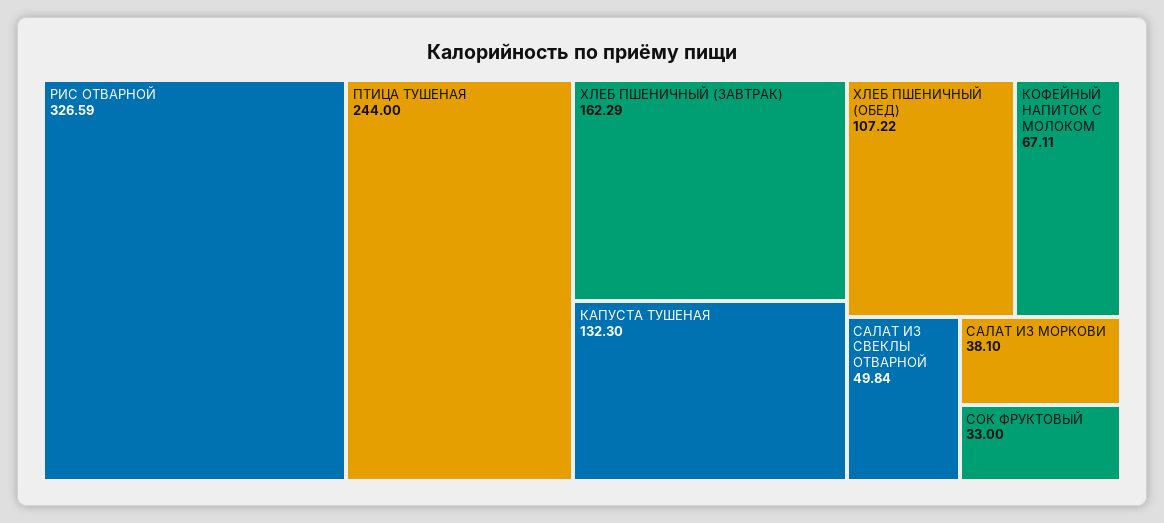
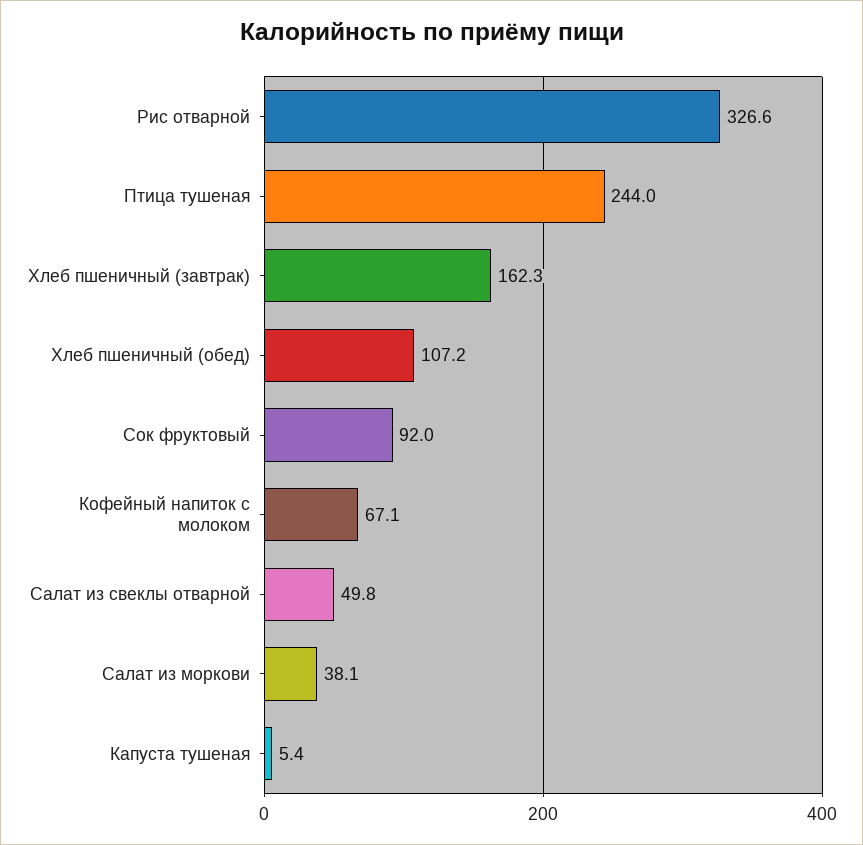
КАПУСТА ТУШЕНАЯ: 132.3 -> 5.4
СОК ФРУКТОВЫЙ: 33 -> 92

